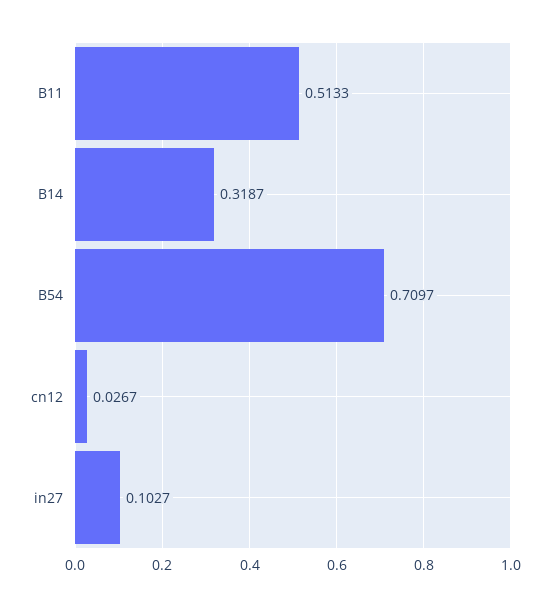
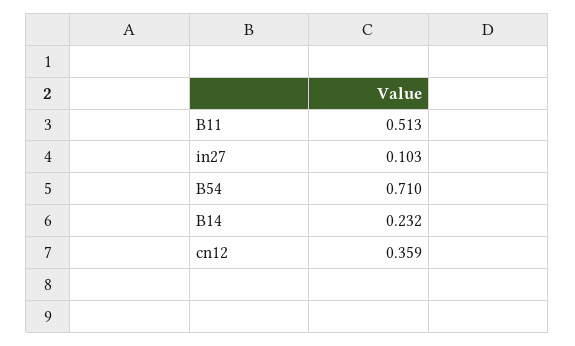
B14: 0.3187 -> 0.232
cn12: 0.0267 -> 0.359

